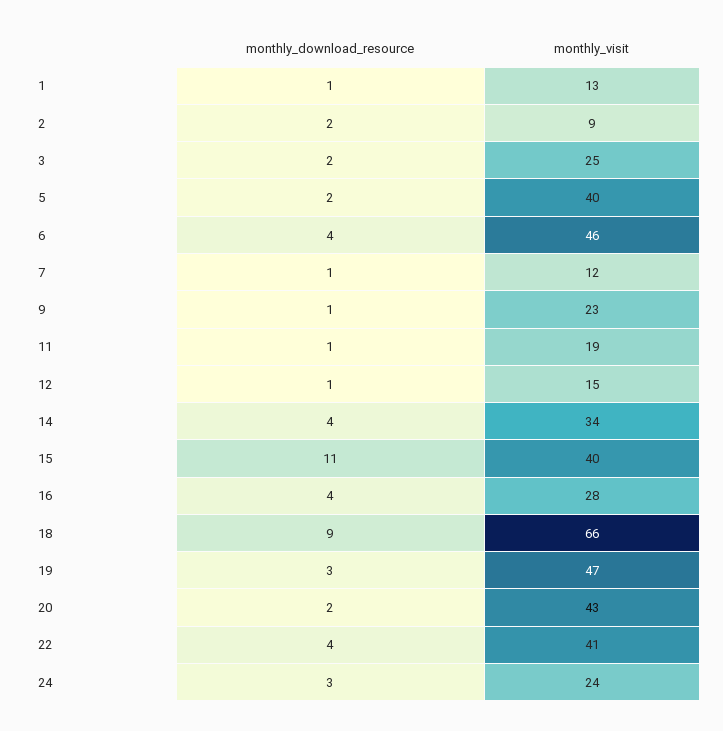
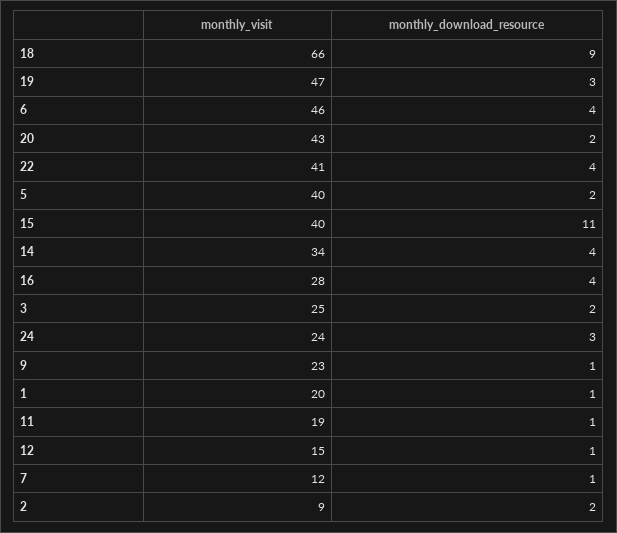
monthly_visit, 1: 13 -> 20

